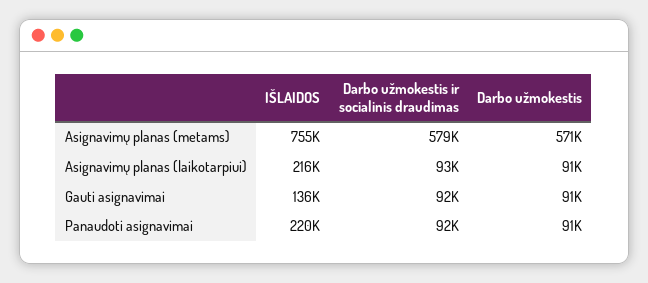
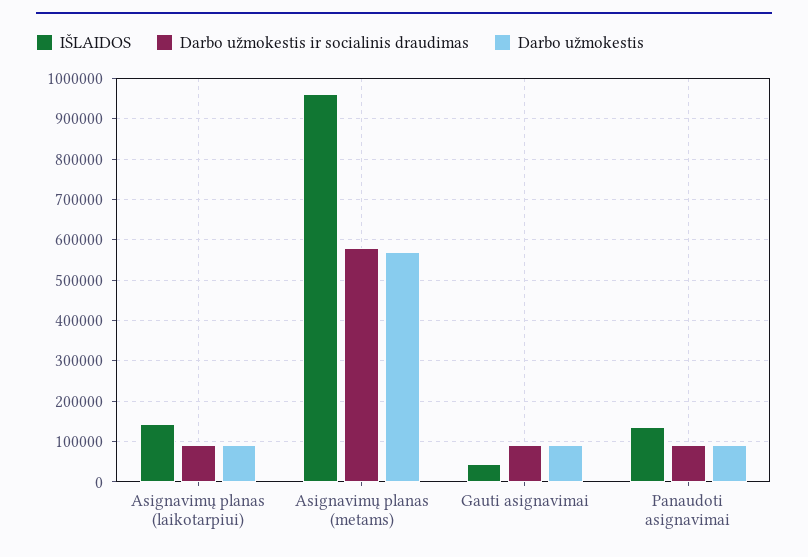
IŠLAIDOS, Asignavimų planas (metams): 755000 -> 960000
IŠLAIDOS, Asignavimų planas (laikotarpiui): 216000 -> 140000
IŠLAIDOS, Gauti asignavimai: 136000 -> 40000
IŠLAIDOS, Panaudoti asignavimai: 220000 -> 140000

